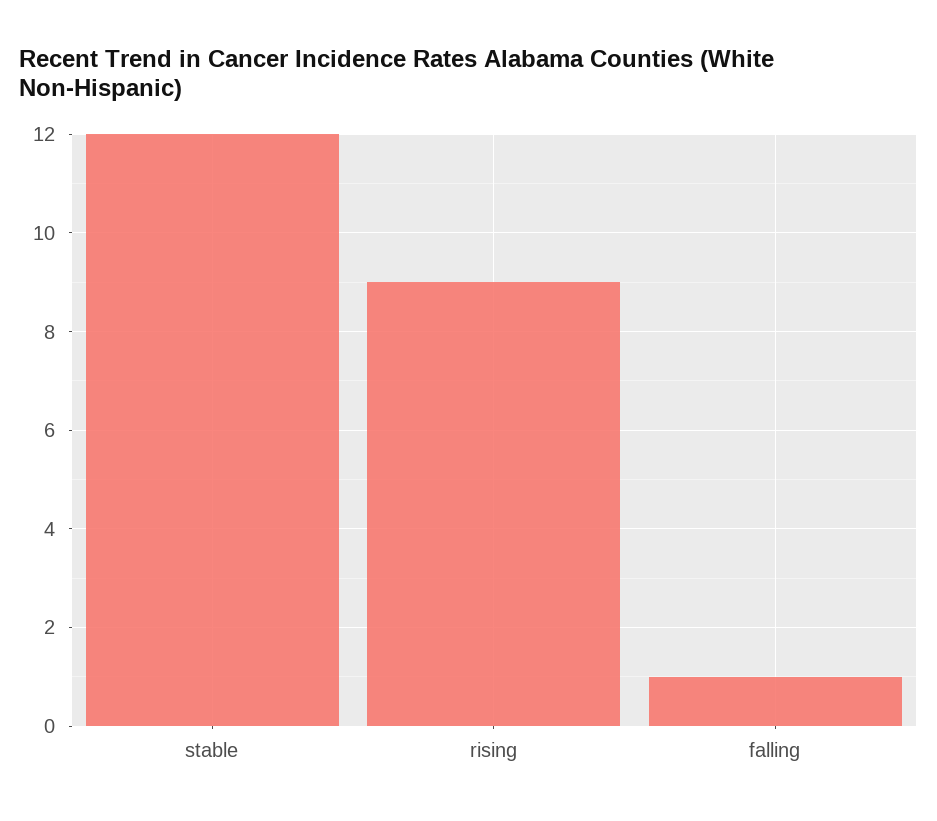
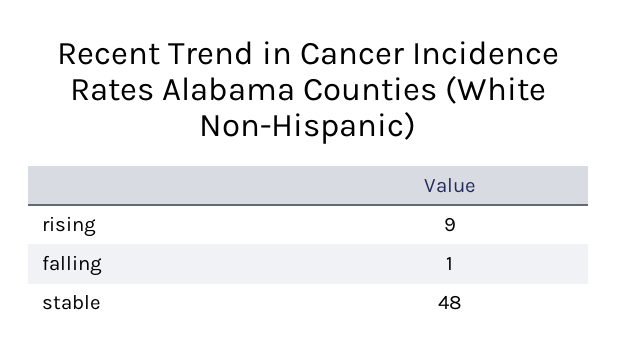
stable: 12 -> 48

